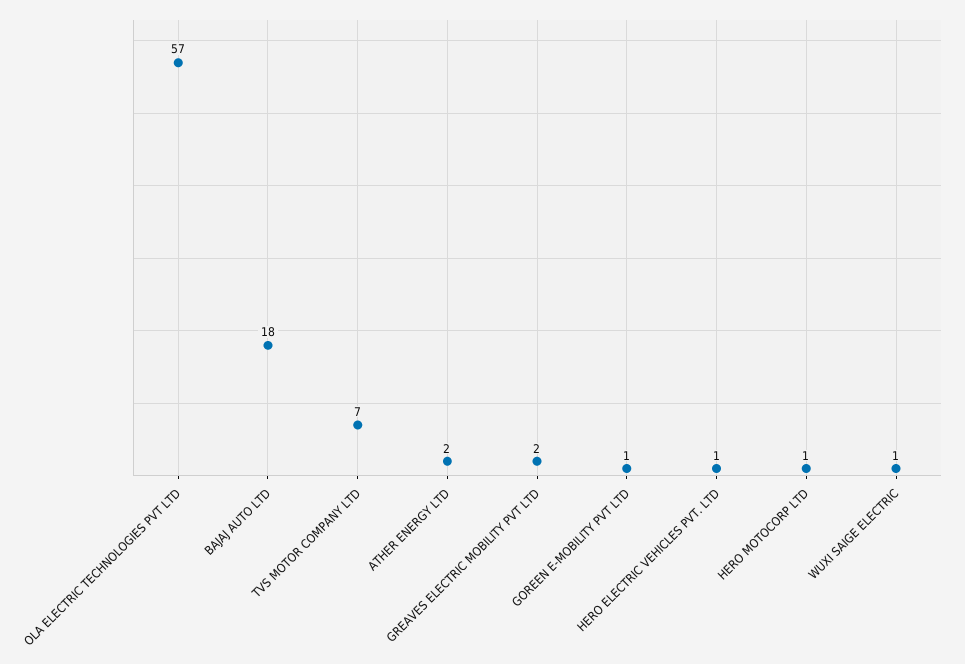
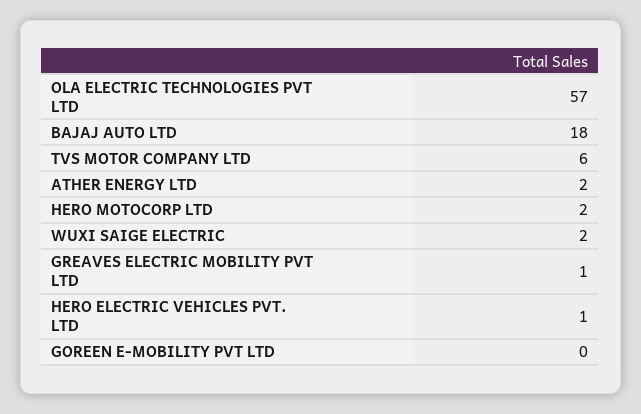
TVS MOTOR COMPANY LTD: 7 -> 6
GREAVES ELECTRIC MOBILITY PVT LTD: 2 -> 1
GOREEN E-MOBILITY PVT LTD: 1 -> 0
HERO MOTOCORP LTD: 1 -> 2
WUXI SAIGE ELECTRIC: 1 -> 2

